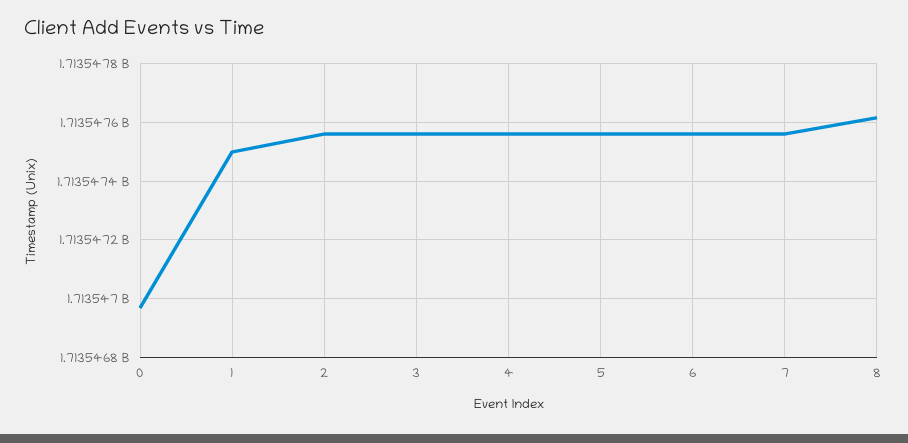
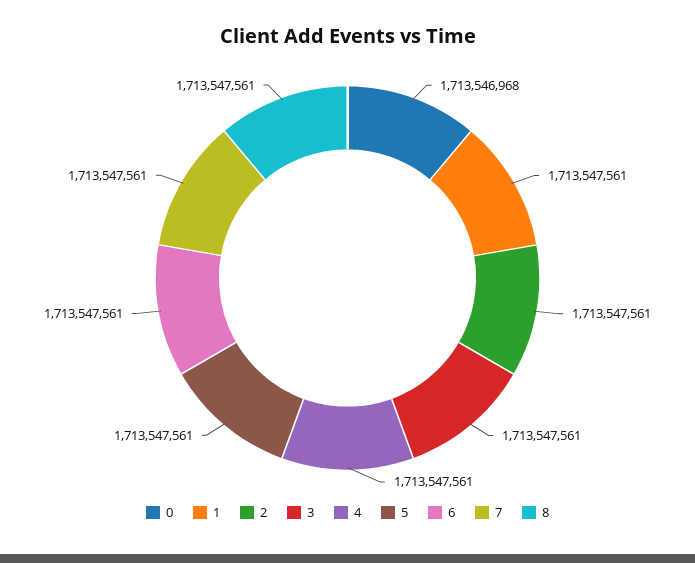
1: 1713547500 -> 1713547561
8: 1713547625 -> 1713547561

